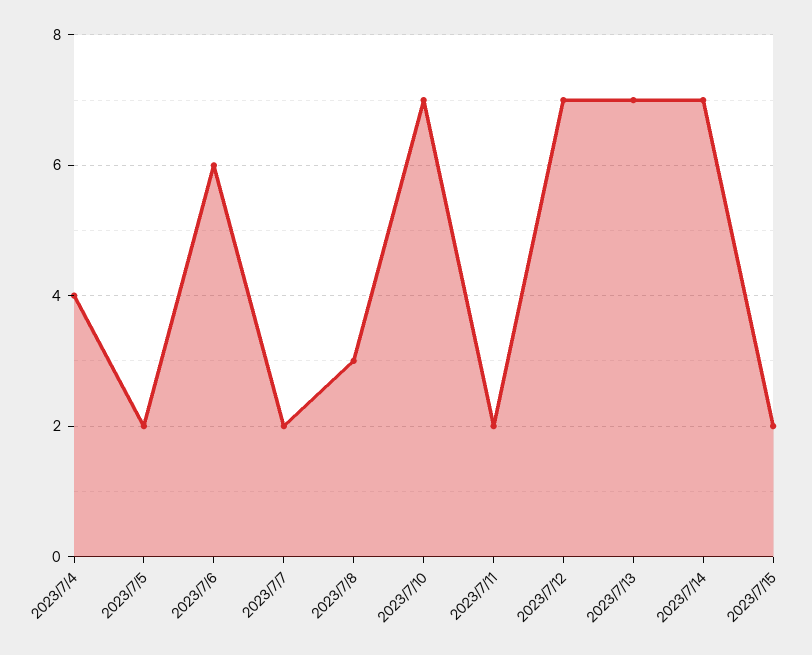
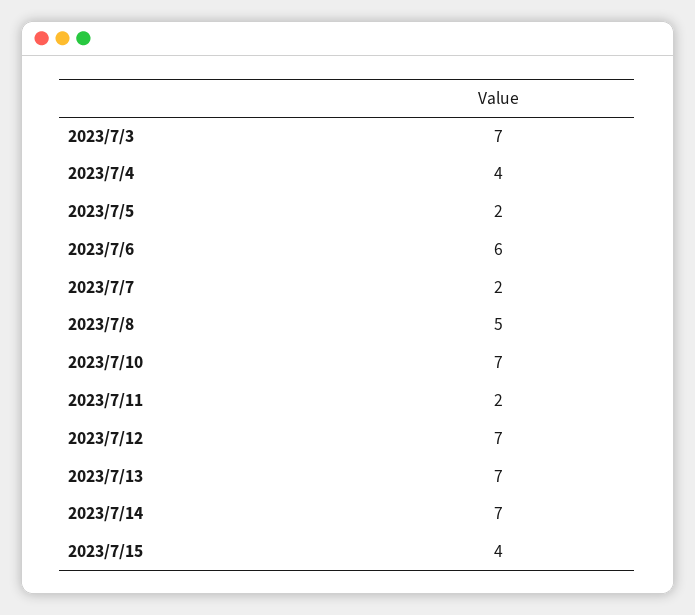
2023/7/8: 3 -> 5
2023/7/15: 2 -> 4
2023/7/3: none -> 7

